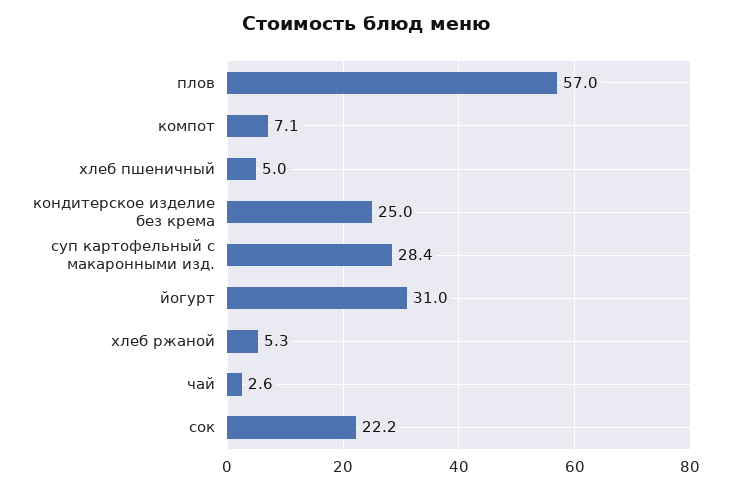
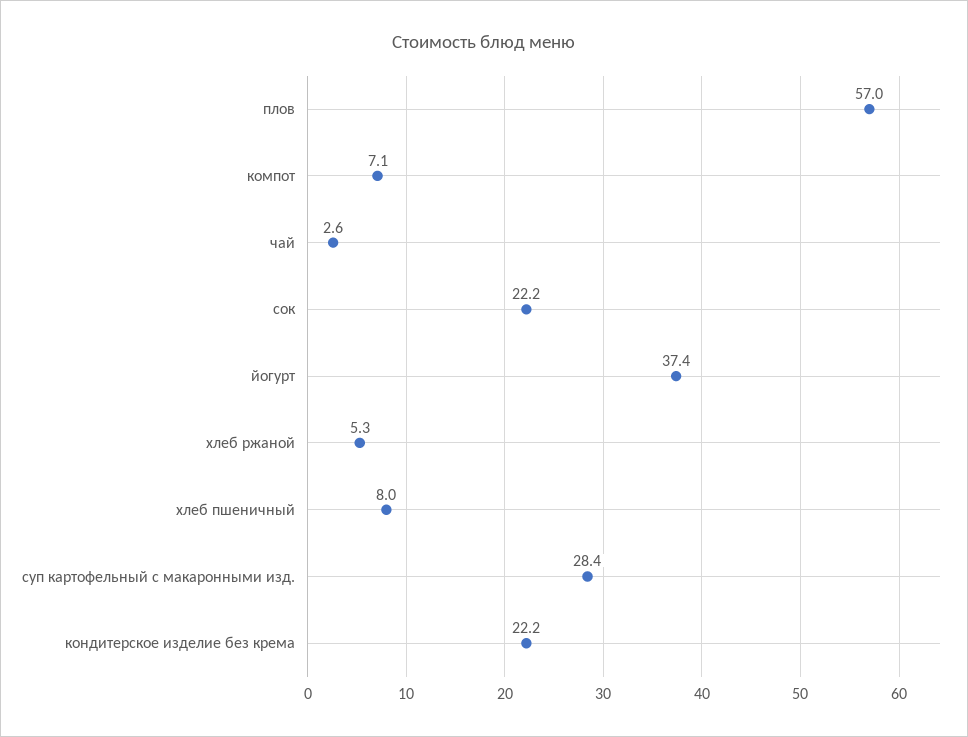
хлеб пшеничный: 5 -> 8
кондитерское изделие без крема: 25 -> 22.2
йогурт: 31 -> 37.4

